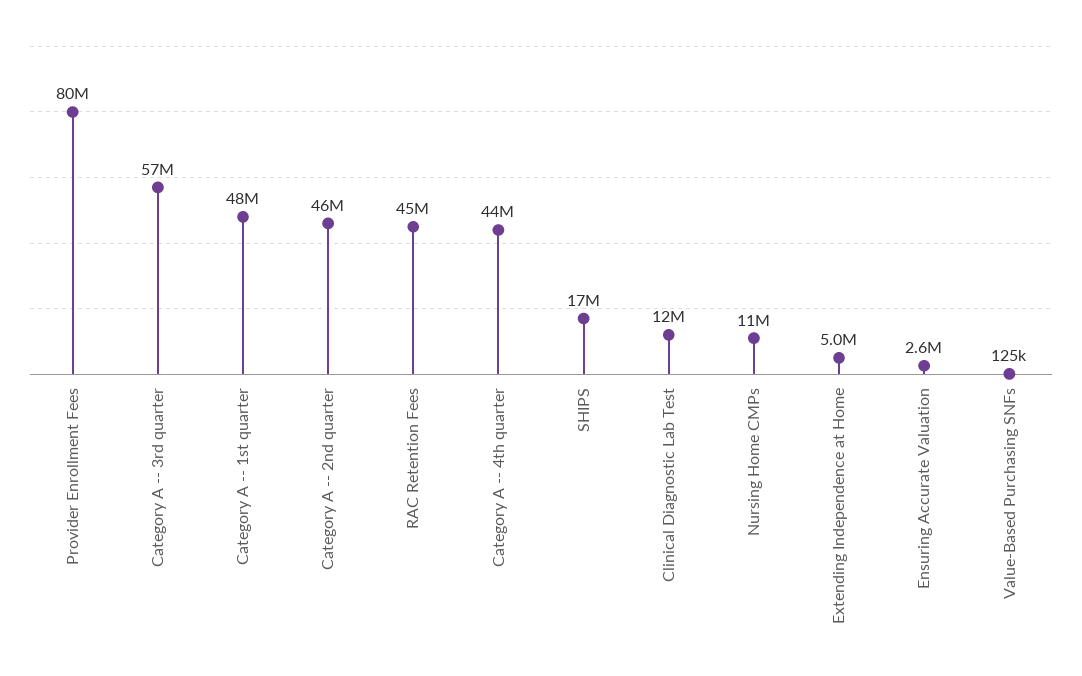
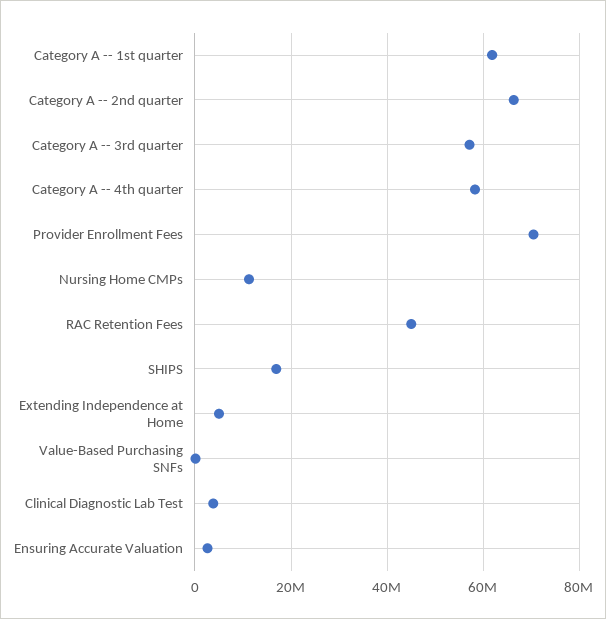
Provider Enrollment Fees: 80000000 -> 70000000
Category A -- 1st quarter: 48000000 -> 62000000
Category A -- 2nd quarter: 46000000 -> 66000000
Category A -- 4th quarter: 44000000 -> 58000000
Clinical Diagnostic Lab Test: 12000000 -> 4000000

